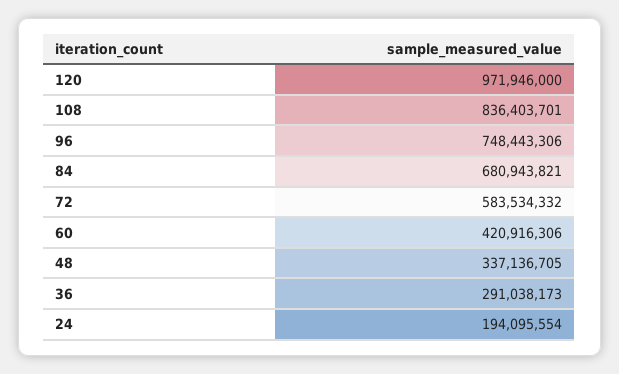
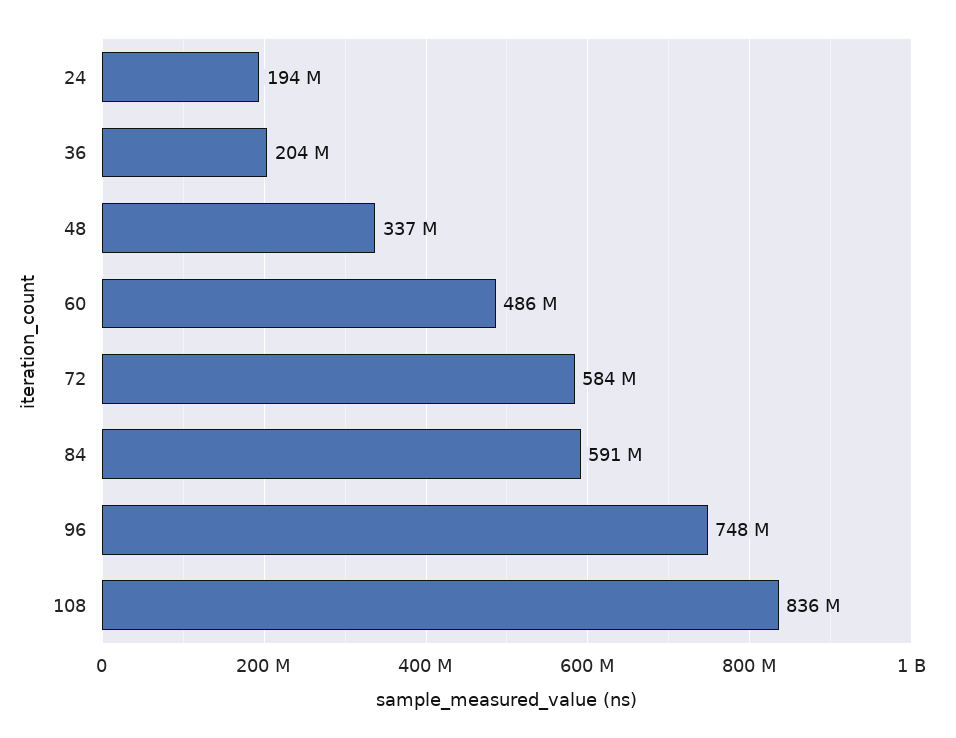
120: 971946000 -> none
84: 680943821 -> 591000000
60: 420916306 -> 486000000
36: 291038173 -> 204000000

